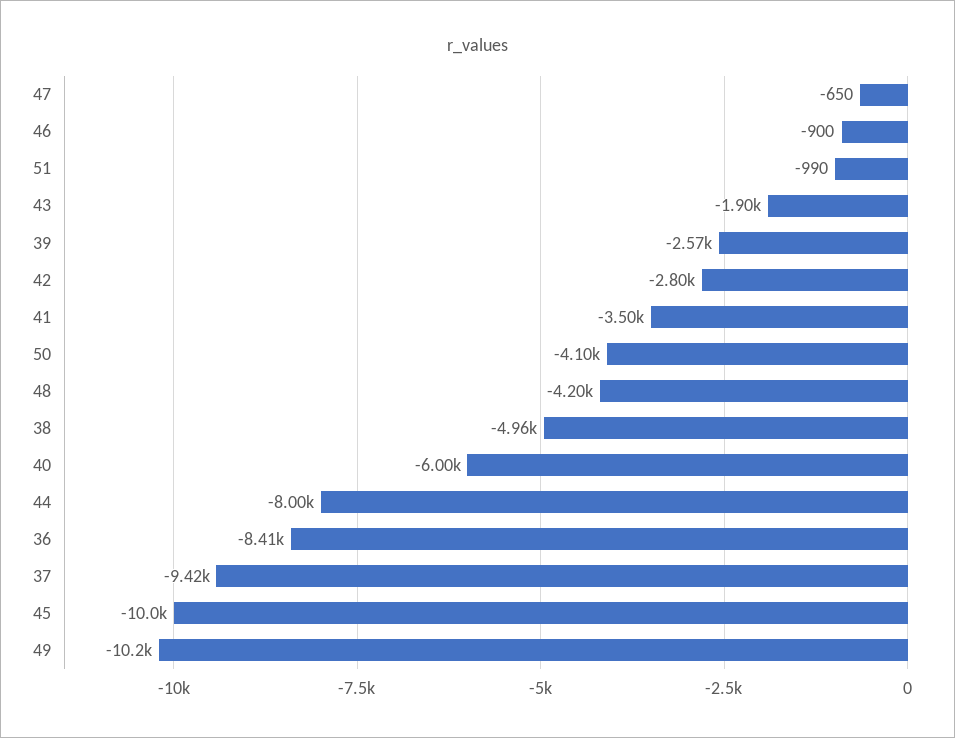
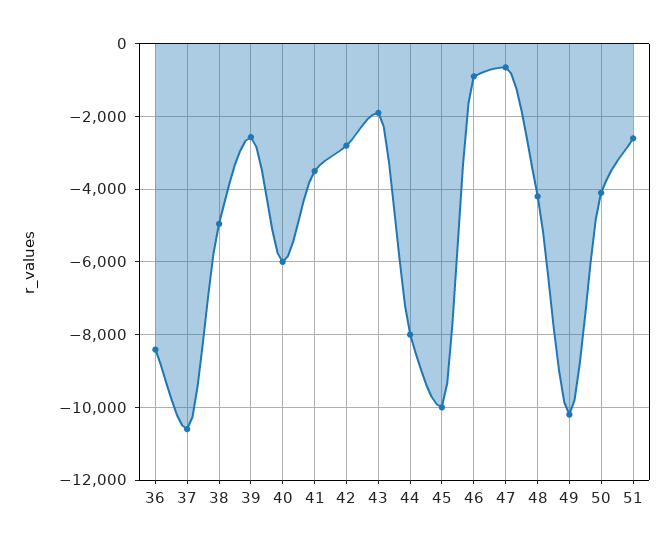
51: -990 -> -2600
37: -9420 -> -10600

